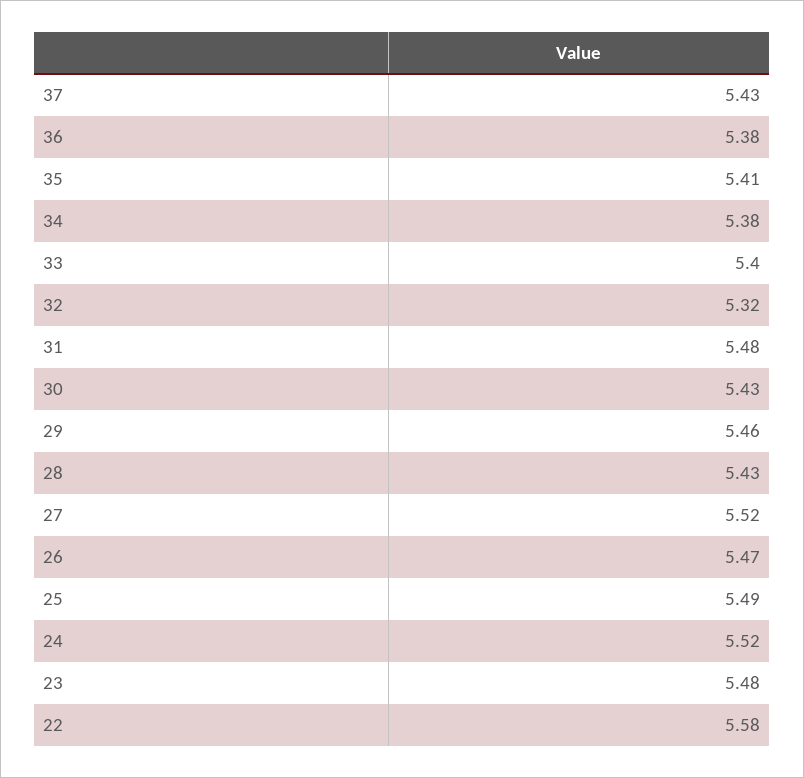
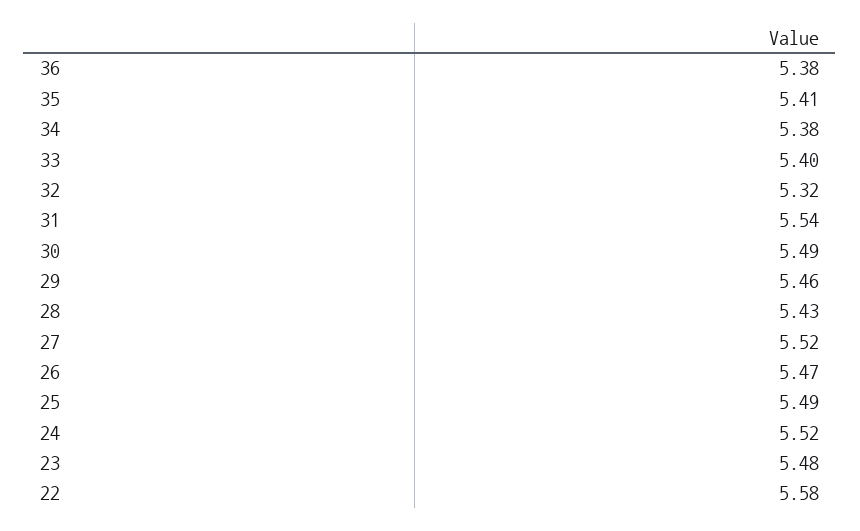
37: 5.43 -> none
31: 5.48 -> 5.54
30: 5.43 -> 5.49

